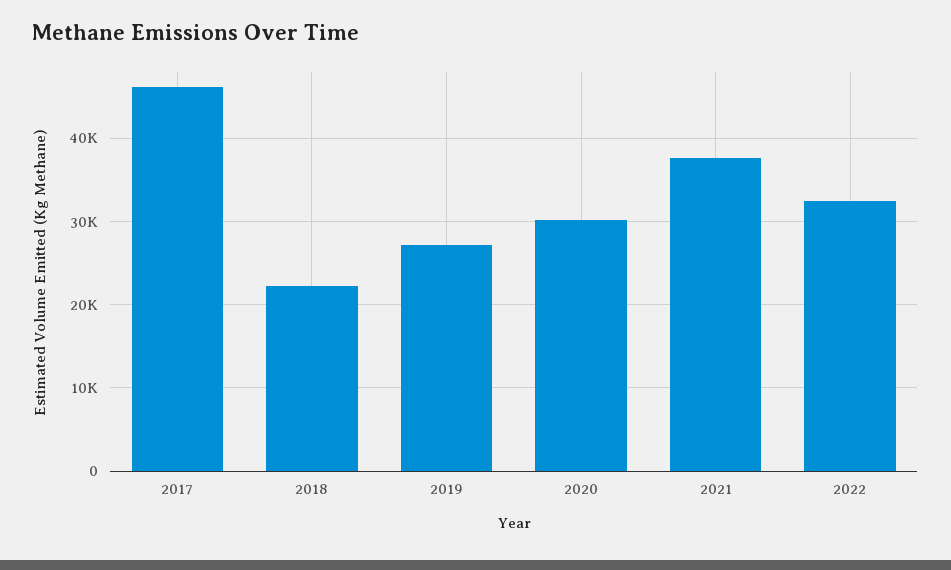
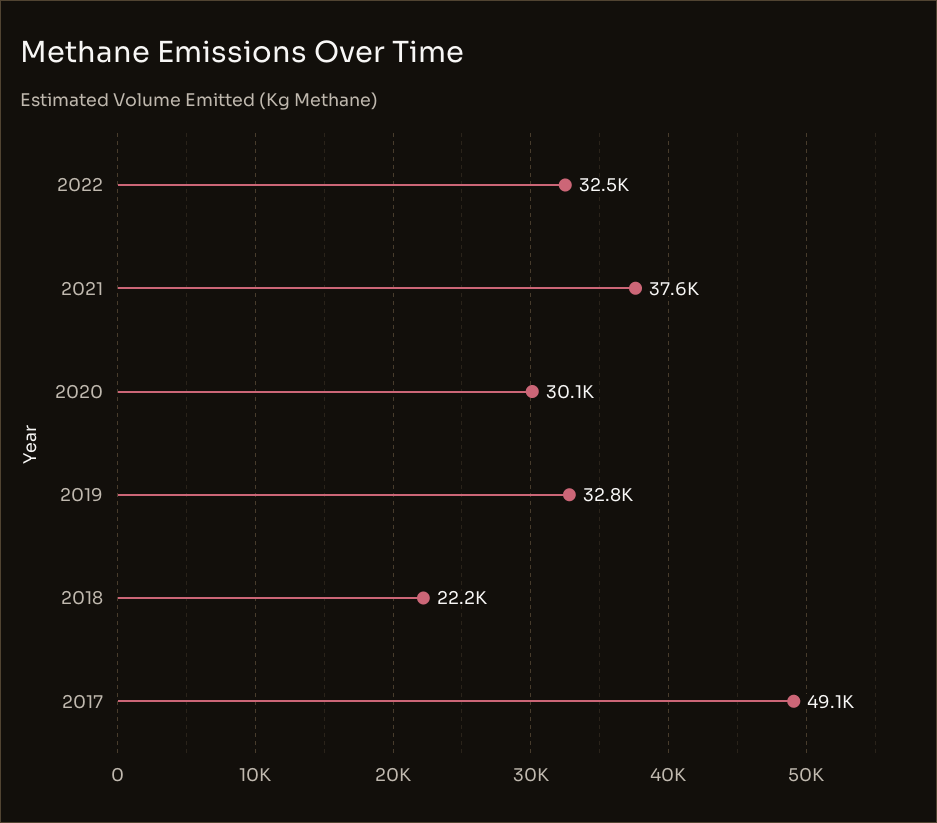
2017: 46000 -> 49100
2019: 27000 -> 32800

